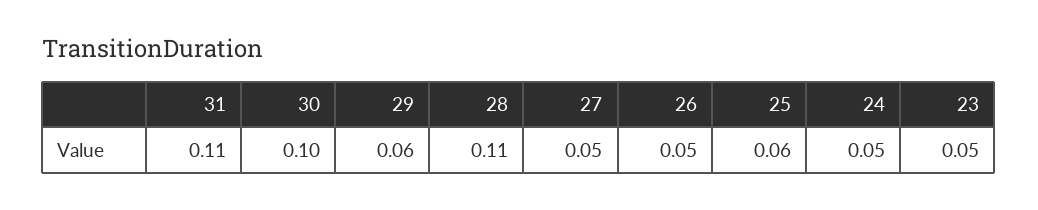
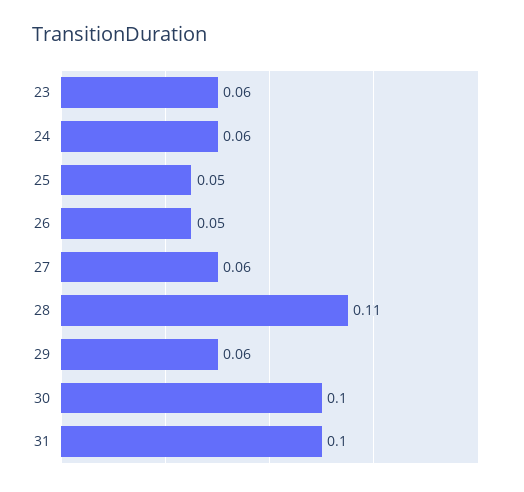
31: 0.11 -> 0.1
27: 0.05 -> 0.06
25: 0.06 -> 0.05
24: 0.05 -> 0.06
23: 0.05 -> 0.06

